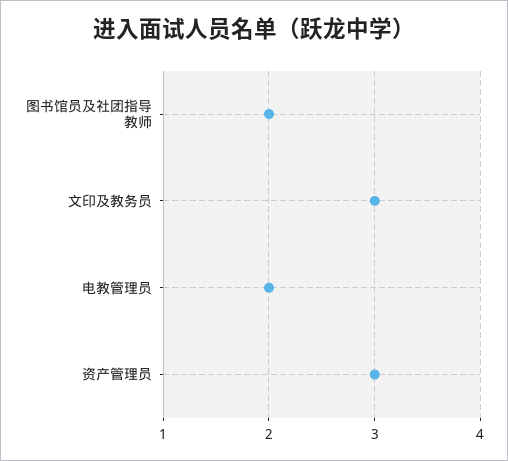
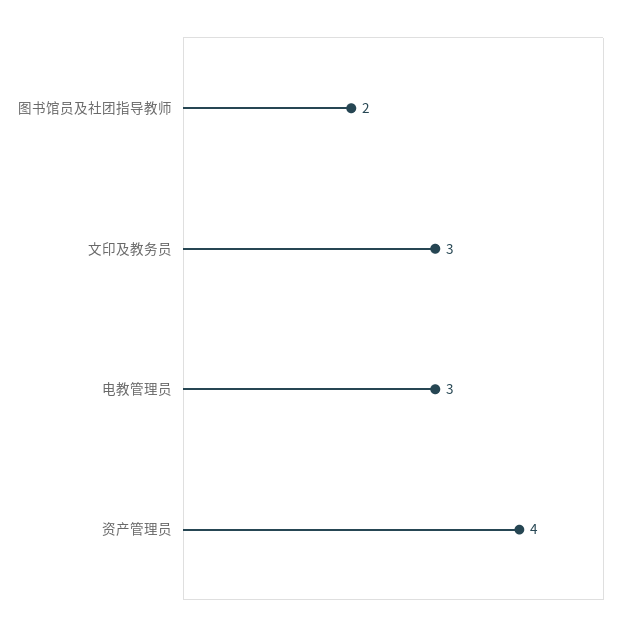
电教管理员: 2 -> 3
资产管理员: 3 -> 4

